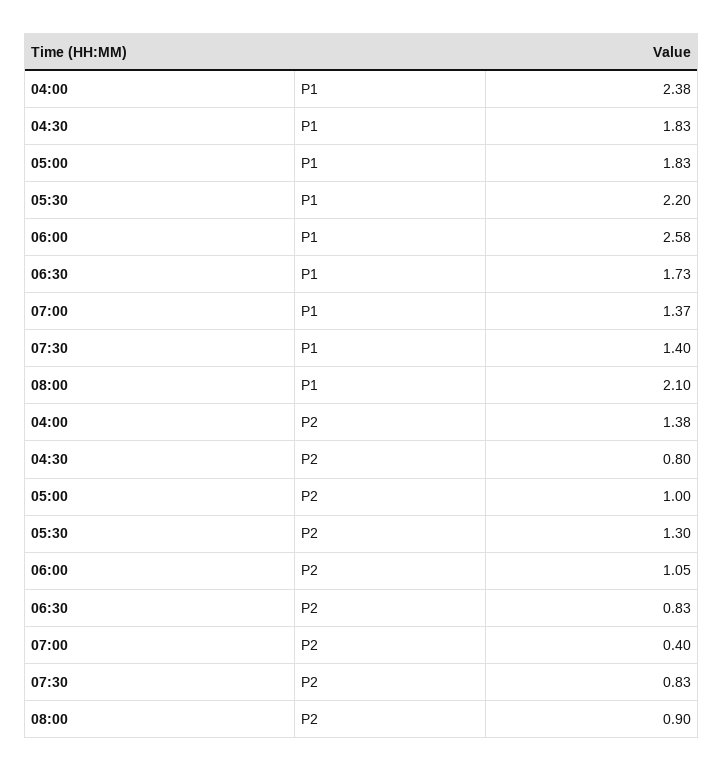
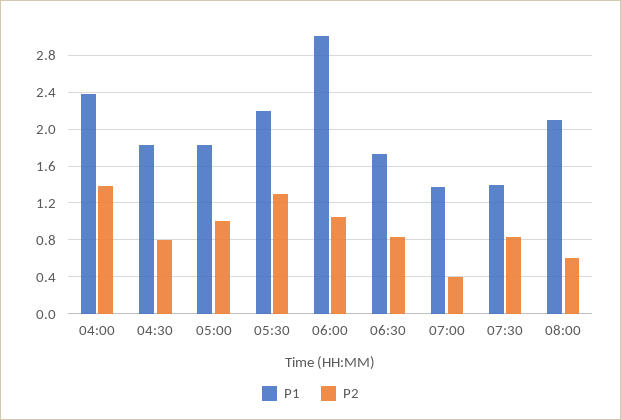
P1, 06:00: 2.58 -> 3
P2, 08:00: 0.9 -> 0.6

